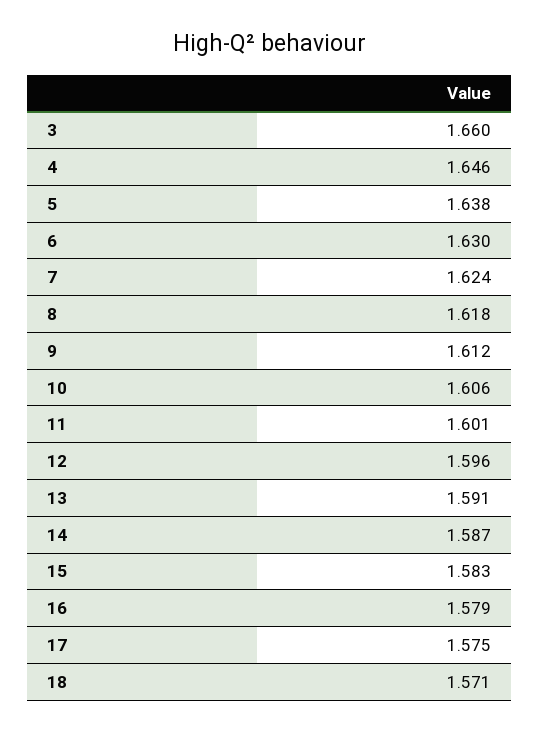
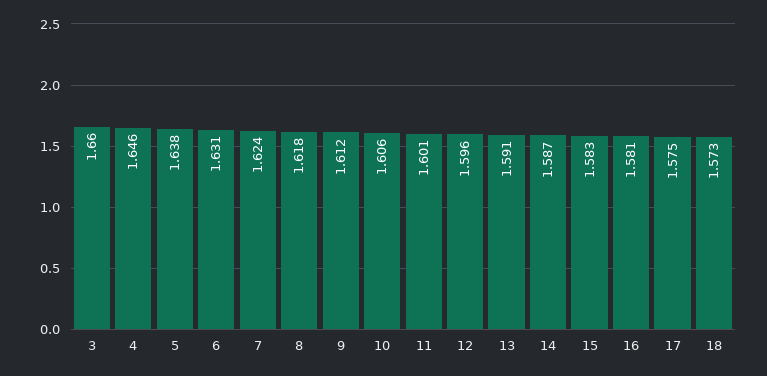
6: 1.63 -> 1.631
16: 1.579 -> 1.581
18: 1.571 -> 1.573

